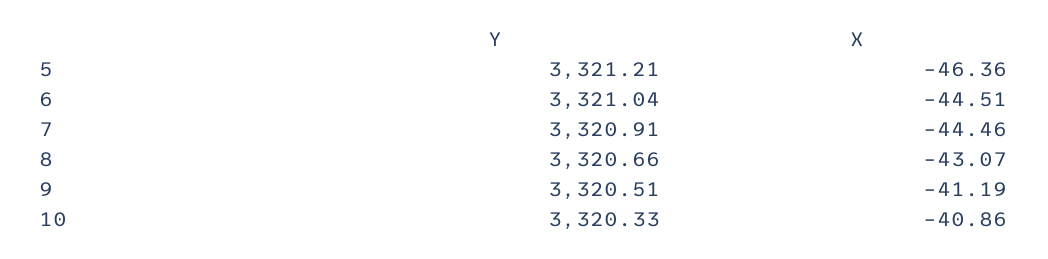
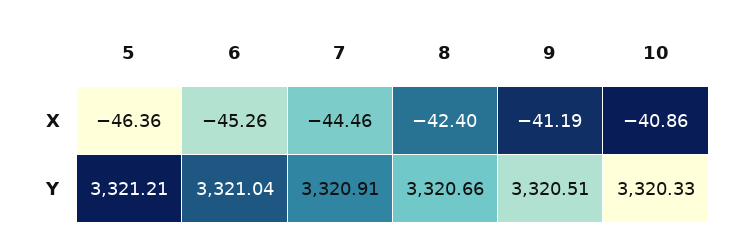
X, 6: -44.51 -> -45.26
X, 8: -43.07 -> -42.4

